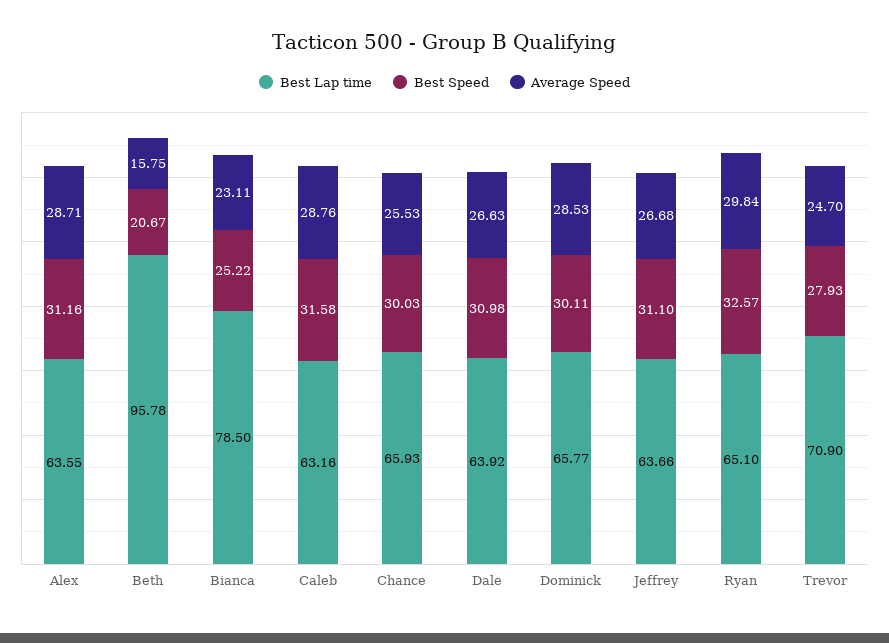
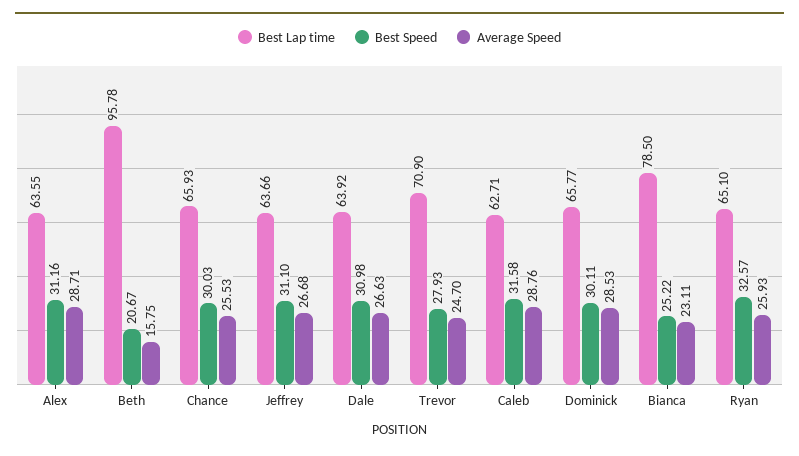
Best Lap time, Caleb: 63.16 -> 62.71
Average Speed, Ryan: 29.84 -> 25.93

